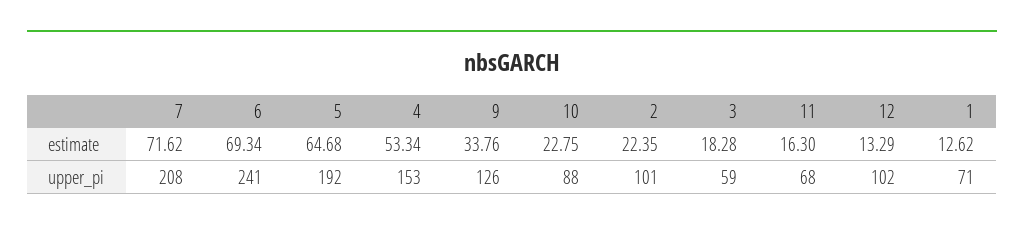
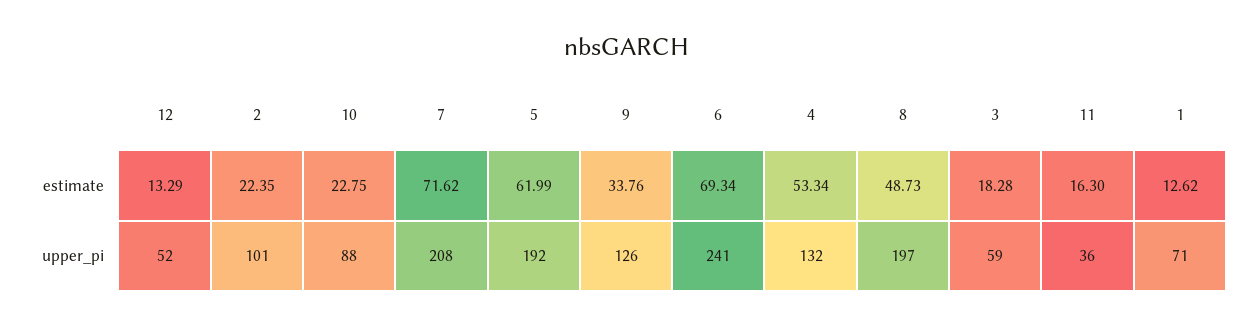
5, estimate: 64.68 -> 61.99
4, upper_pi: 153 -> 132
11, upper_pi: 68 -> 36
12, upper_pi: 102 -> 52
8, estimate: none -> 48.73
8, upper_pi: none -> 197

